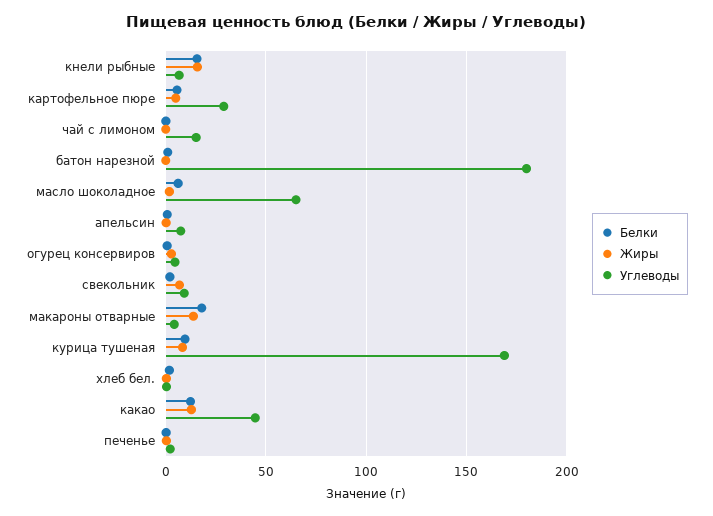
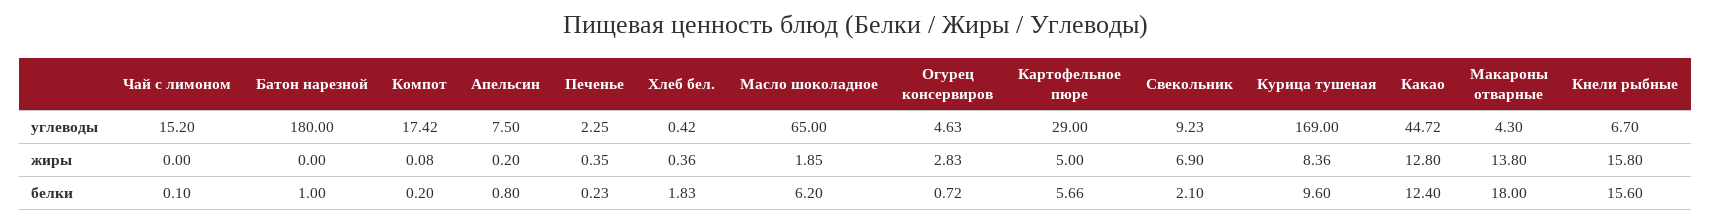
Углеводы, Компот: none -> 17.42
Жиры, Компот: none -> 0.08
Белки, Компот: none -> 0.2

